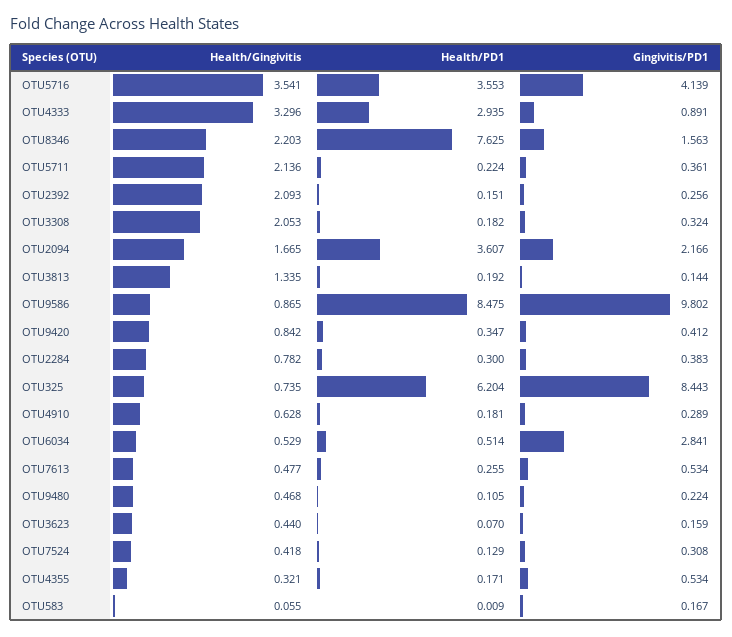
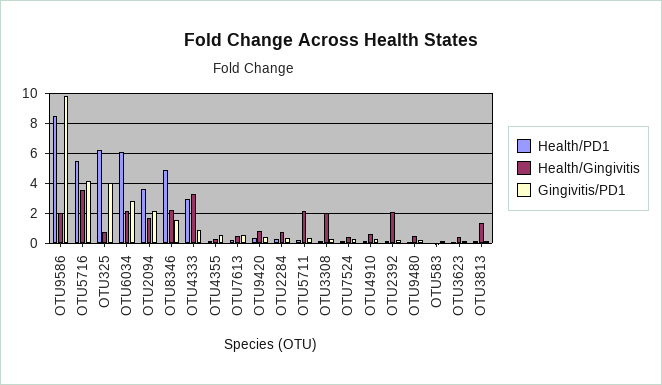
Health/PD1, OTU5716: 3.553 -> 5.5
Health/PD1, OTU8346: 7.625 -> 5
Health/Gingivitis, OTU9586: 0.865 -> 2
Gingivitis/PD1, OTU325: 8.443 -> 4
Health/Gingivitis, OTU6034: 0.529 -> 2
Health/PD1, OTU6034: 0.514 -> 6

